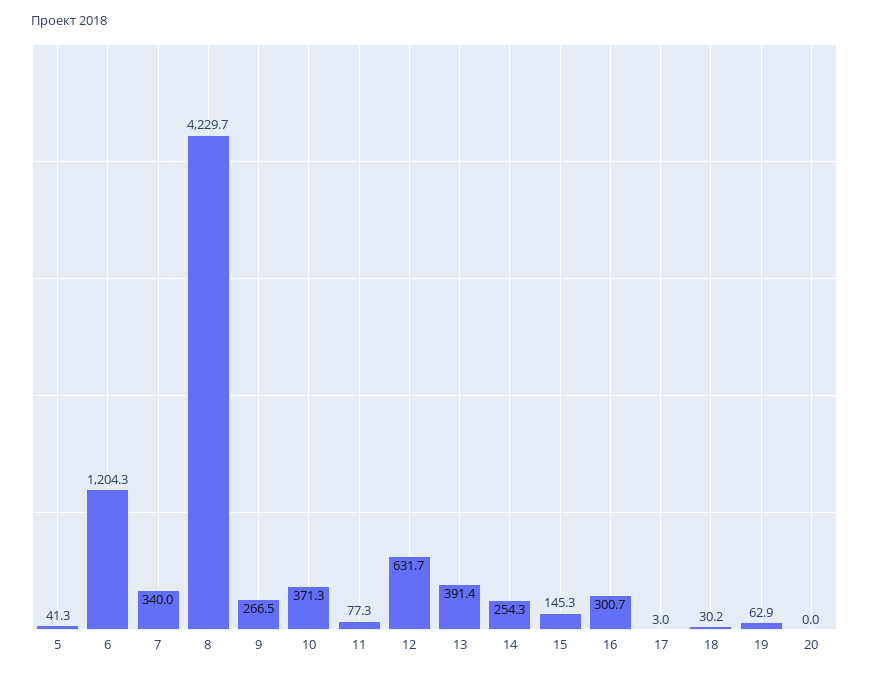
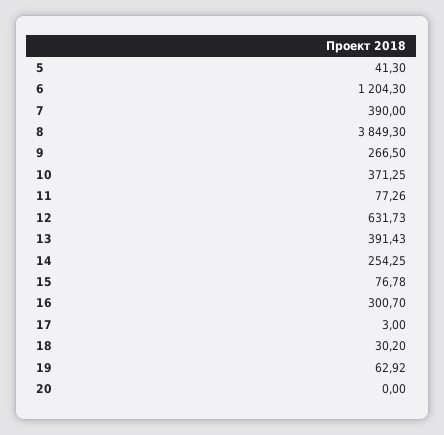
7: 340 -> 390
8: 4229.7 -> 3849.3
15: 145.3 -> 76.78

